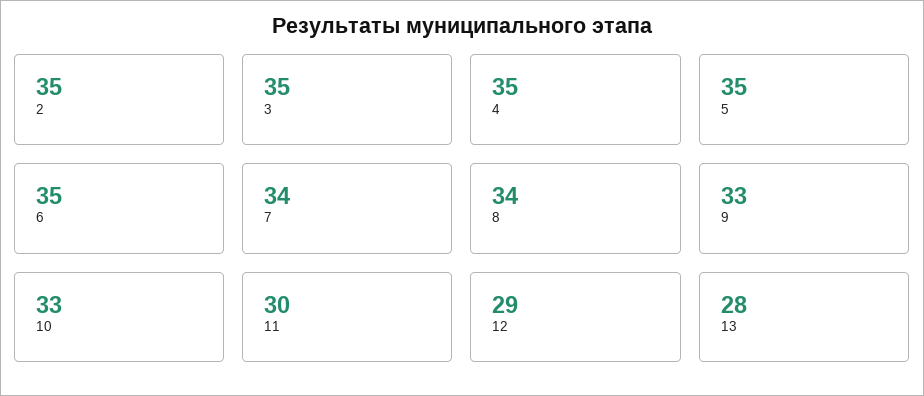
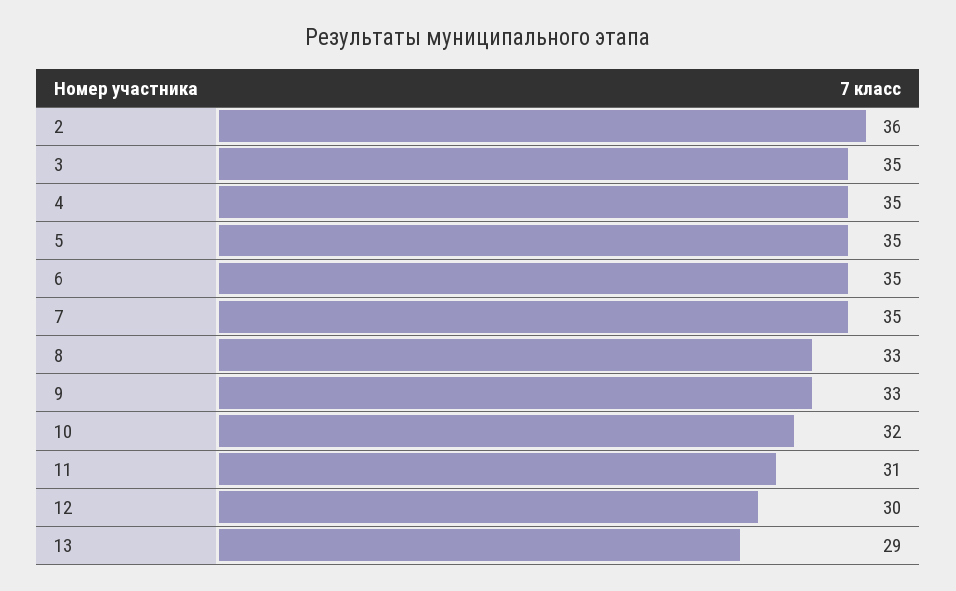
2: 35 -> 36
7: 34 -> 35
8: 34 -> 33
10: 33 -> 32
11: 30 -> 31
12: 29 -> 30
13: 28 -> 29

